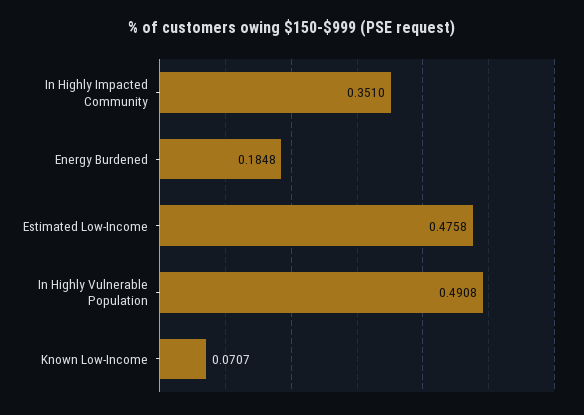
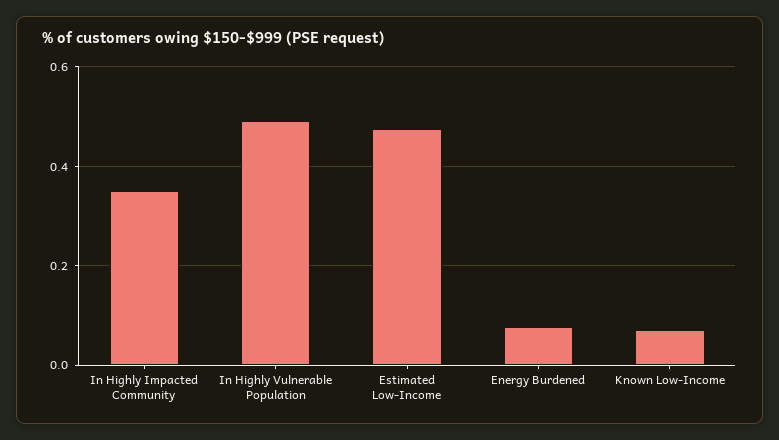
Energy Burdened: 0.1848 -> 0.08

